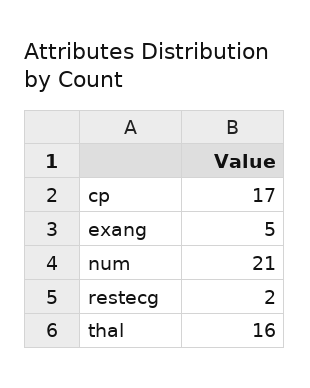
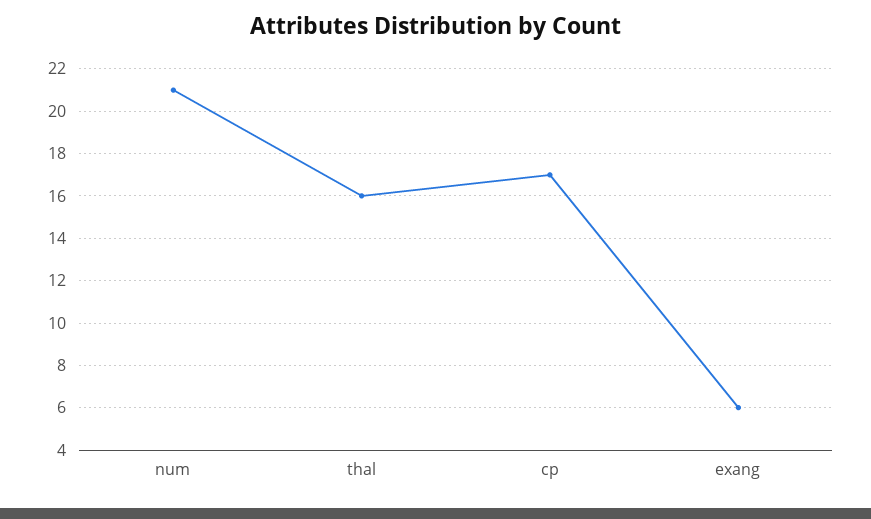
exang: 5 -> 6
restecg: 2 -> none

